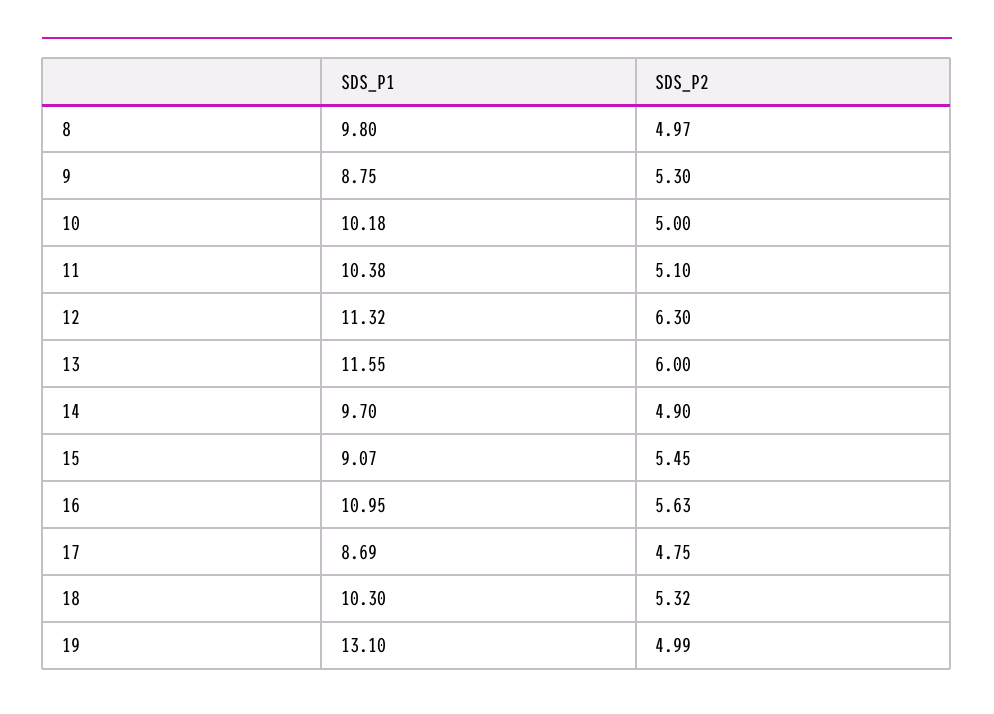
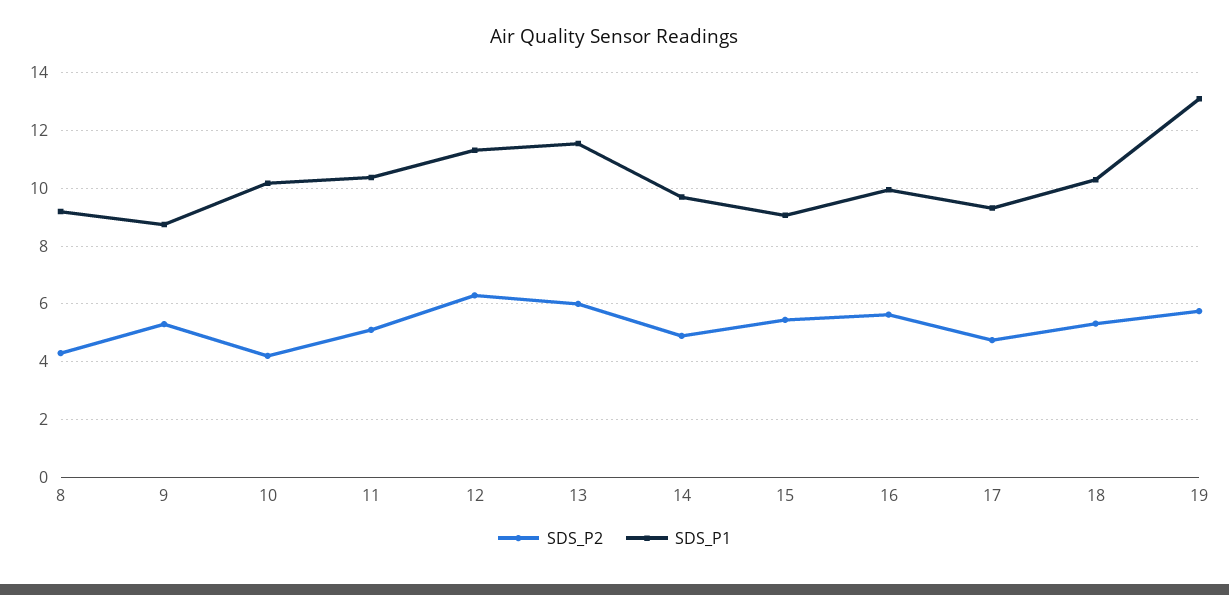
SDS_P1, 8: 9.8 -> 9.25
SDS_P2, 8: 4.97 -> 4.25
SDS_P2, 10: 5 -> 4.25
SDS_P1, 16: 10.95 -> 10
SDS_P1, 17: 8.69 -> 9.25
SDS_P2, 19: 4.99 -> 5.75

